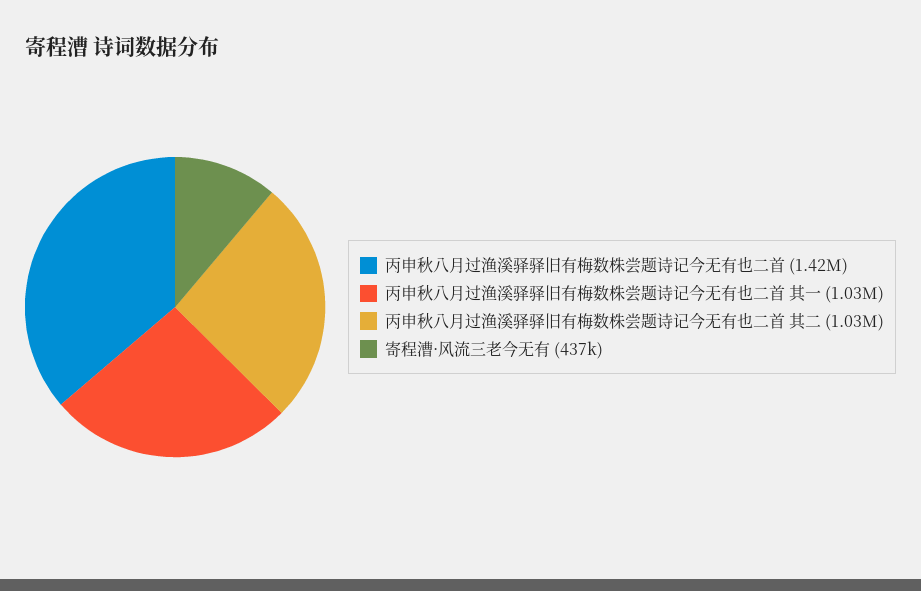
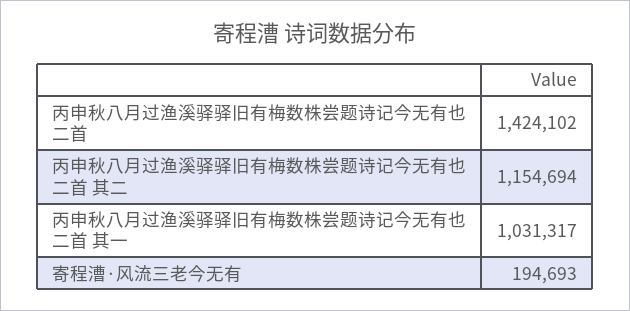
丙申秋八月过渔溪驿驿旧有梅数株尝题诗记今无有也二首 其二: 1030000 -> 1154694
寄程漕·风流三老今无有: 437000 -> 194693

